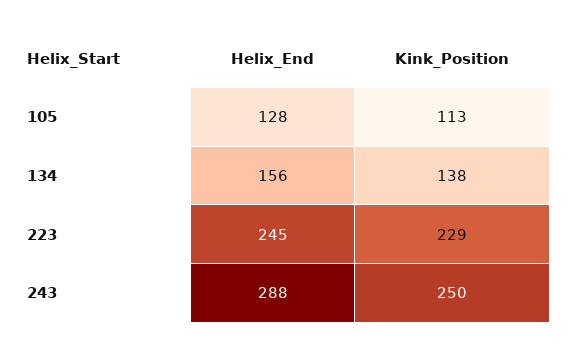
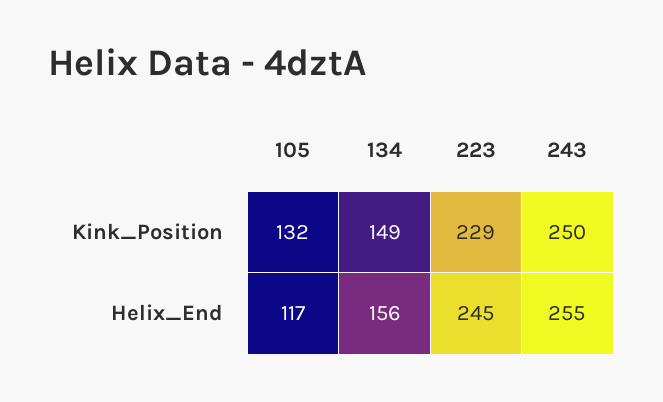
Helix_End, 105: 128 -> 117
Kink_Position, 105: 113 -> 132
Kink_Position, 134: 138 -> 149
Helix_End, 243: 288 -> 255

